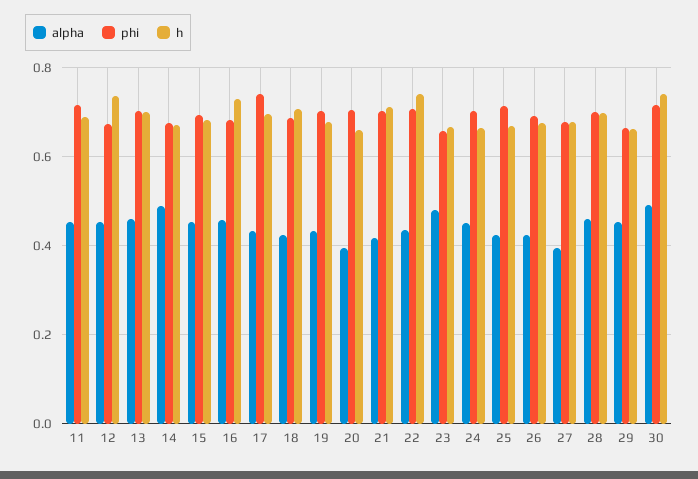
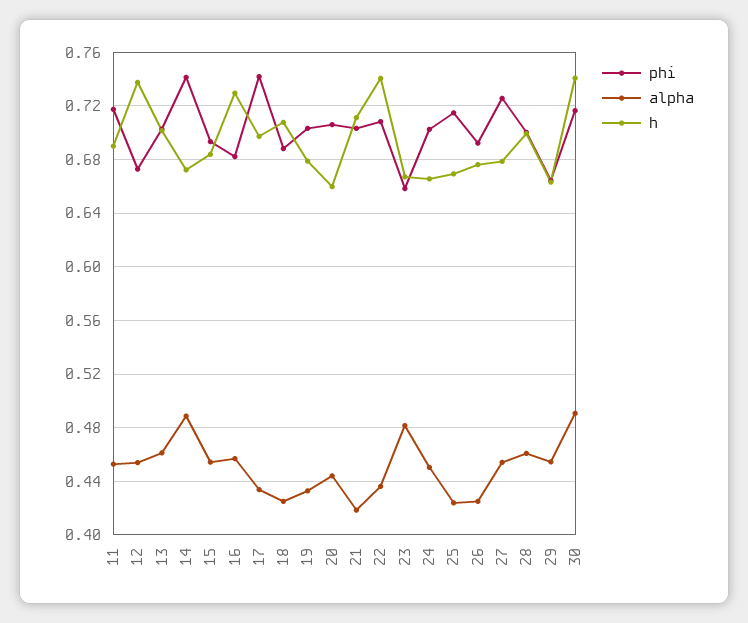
phi, 14: 0.68 -> 0.74
alpha, 20: 0.4 -> 0.445
alpha, 27: 0.4 -> 0.455
phi, 27: 0.68 -> 0.725

